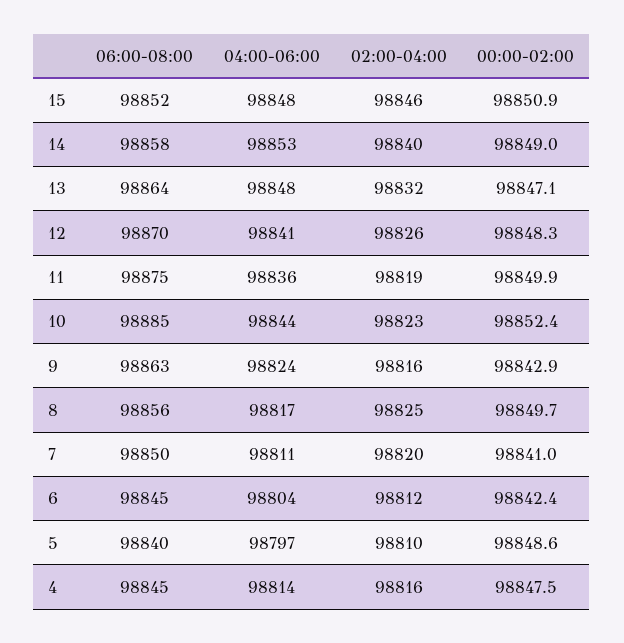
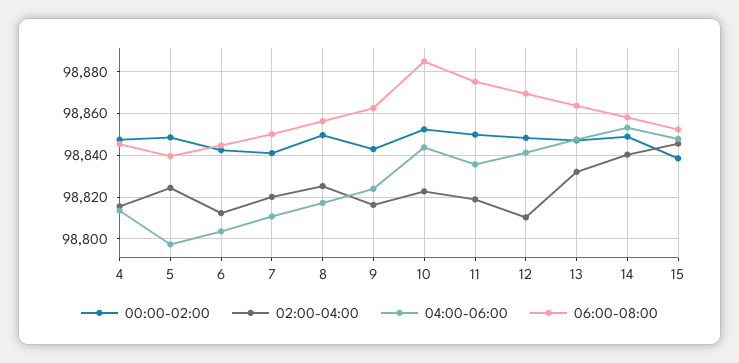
00:00-02:00, 15: 98850.9 -> 98840
02:00-04:00, 12: 98826 -> 98810
02:00-04:00, 5: 98810 -> 98825

